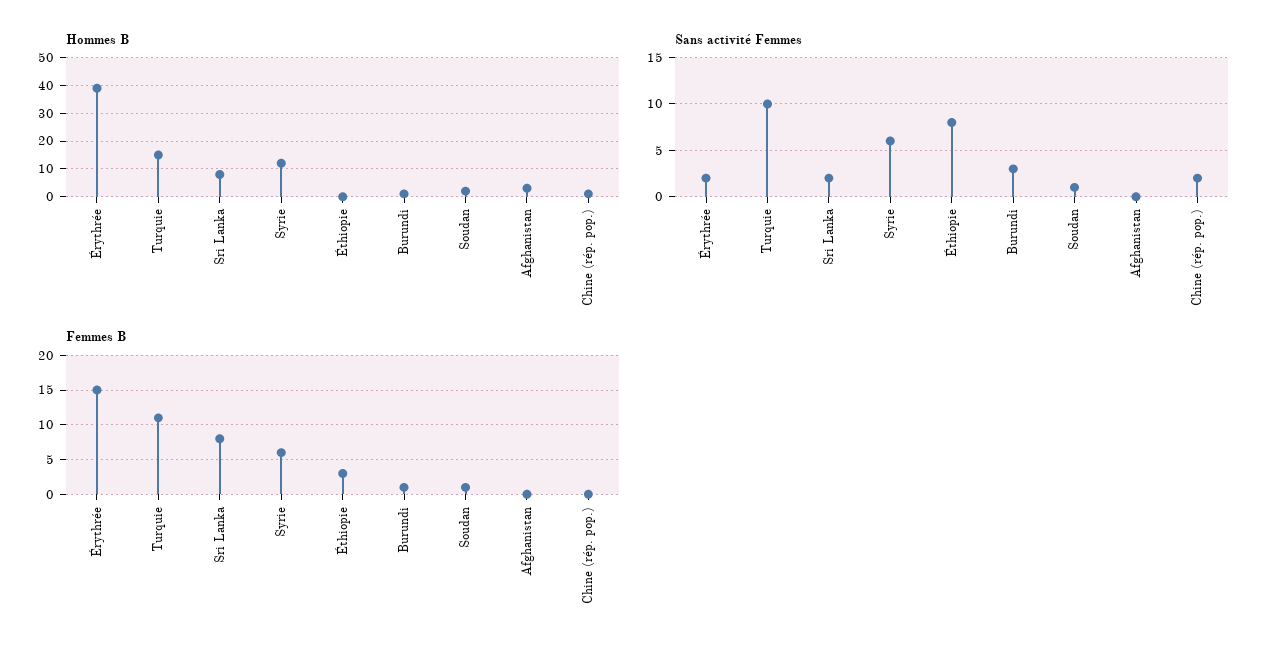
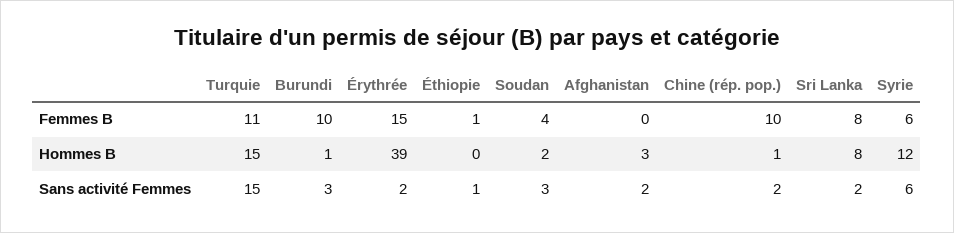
Sans activité Femmes, Turquie: 10 -> 15
Sans activité Femmes, Éthiopie: 8 -> 1
Sans activité Femmes, Soudan: 1 -> 3
Sans activité Femmes, Afghanistan: 0 -> 2
Femmes B, Éthiopie: 3 -> 1
Femmes B, Burundi: 1 -> 10
Femmes B, Soudan: 1 -> 4
Femmes B, Chine (rép. pop.): 0 -> 10

